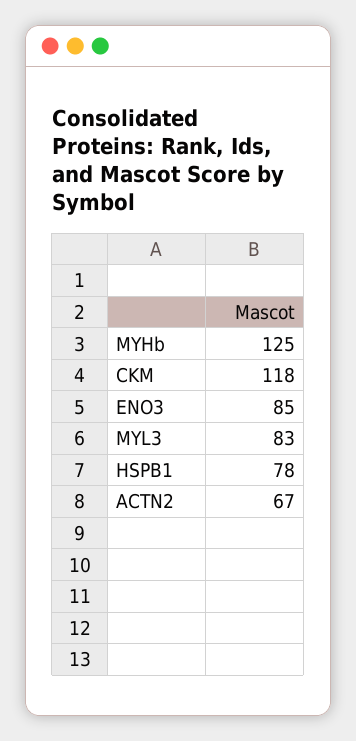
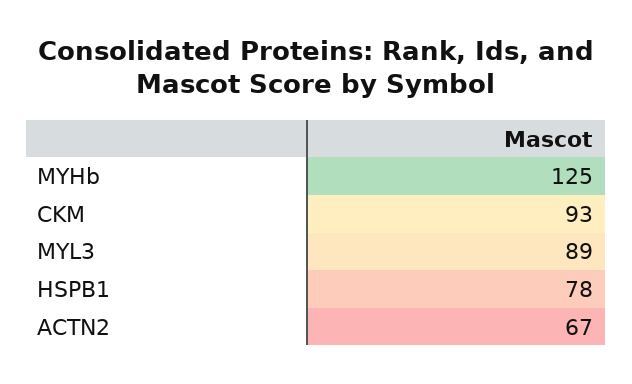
CKM: 118 -> 93
ENO3: 85 -> none
MYL3: 83 -> 89

